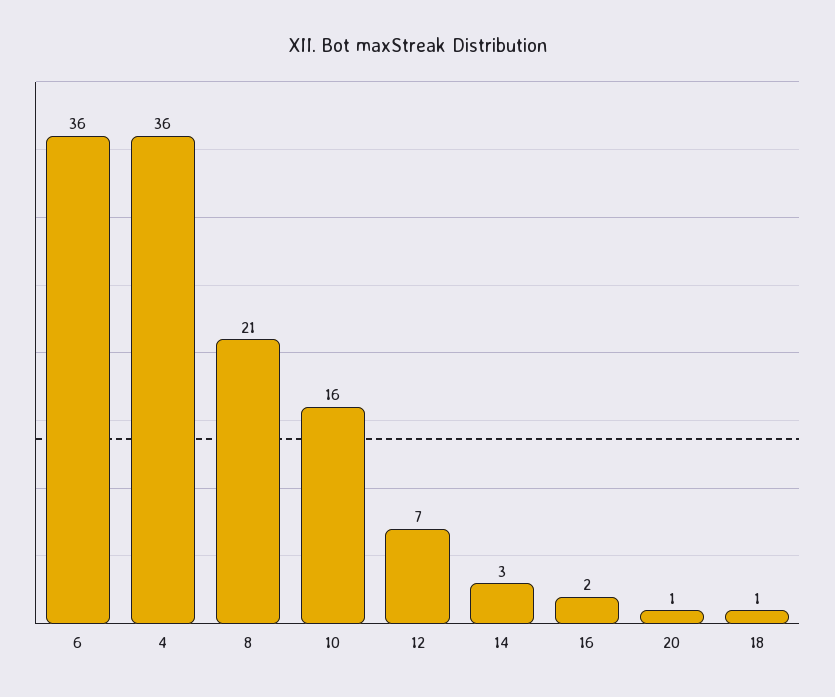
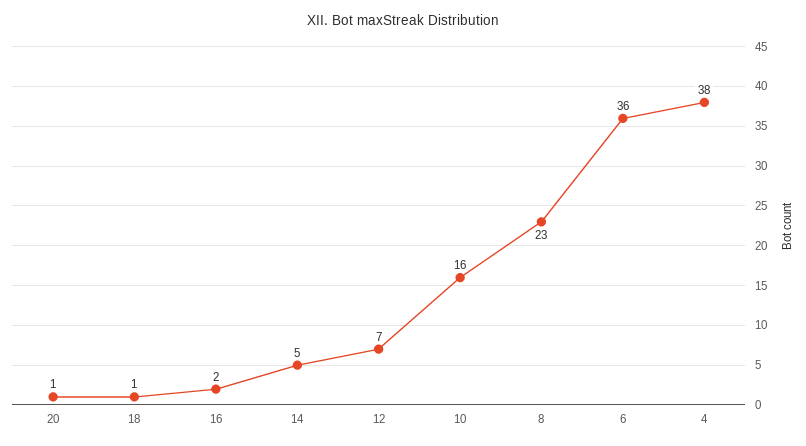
4: 36 -> 38
8: 21 -> 23
14: 3 -> 5

